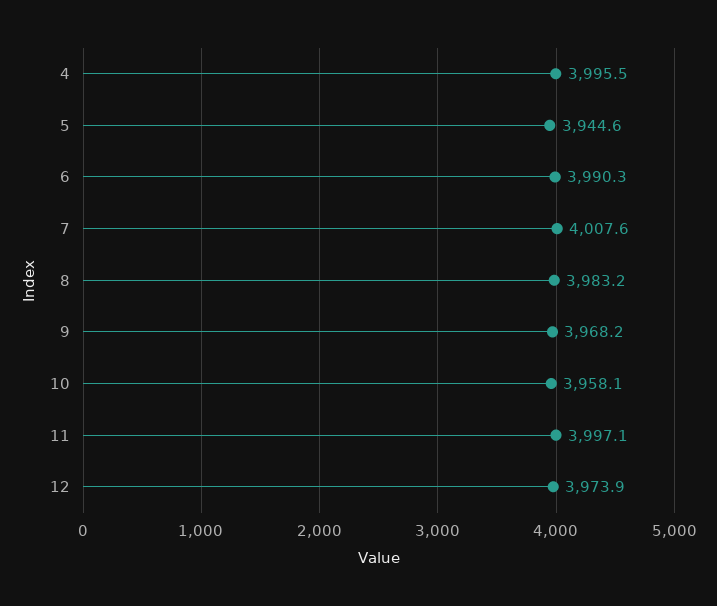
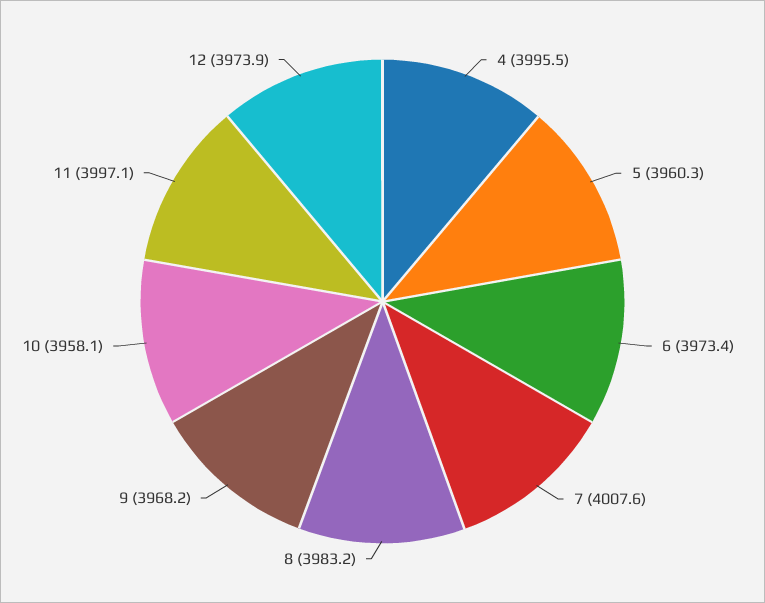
5: 3944.6 -> 3960.3
6: 3990.3 -> 3973.4

